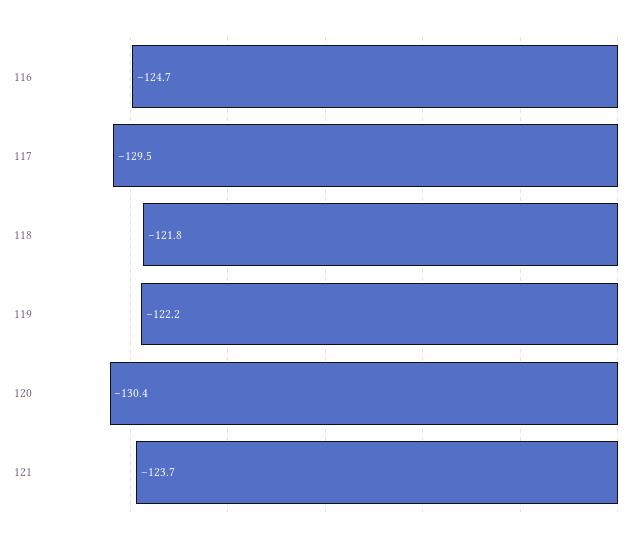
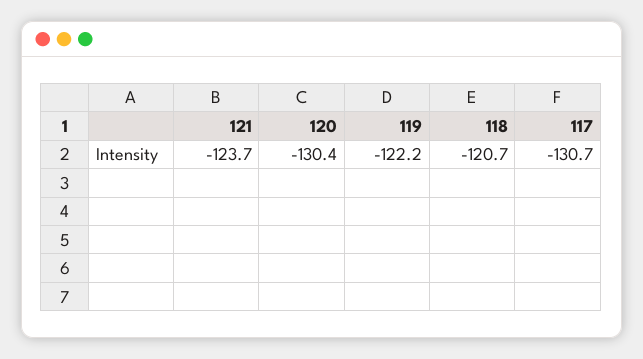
116: -124.7 -> none
117: -129.5 -> -130.7
118: -121.8 -> -120.7

